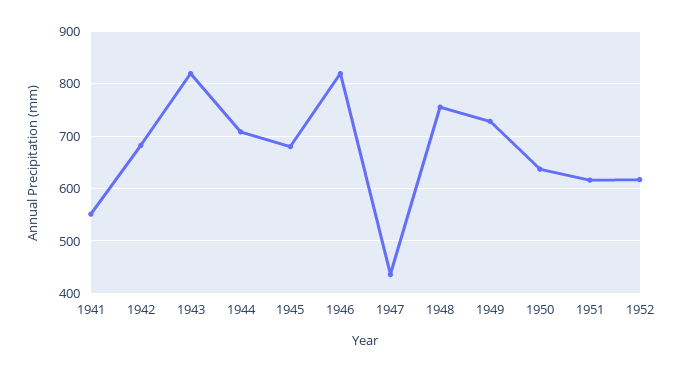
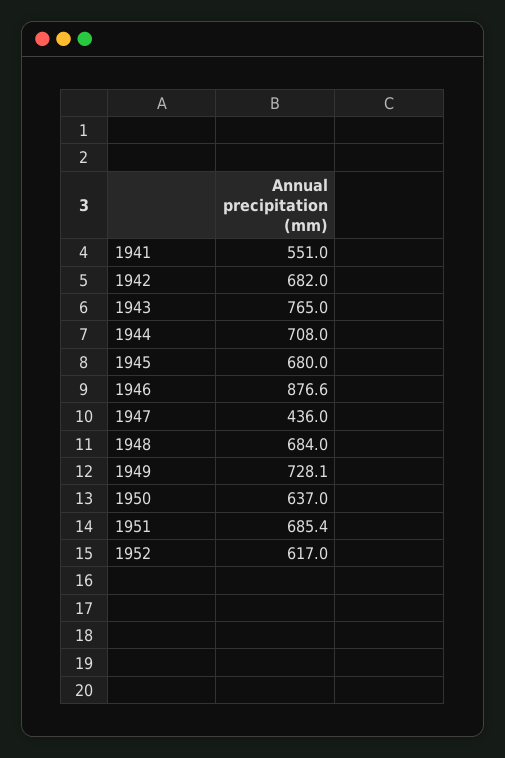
1943: 820 -> 765
1946: 820 -> 876.6
1948: 760 -> 684
1951: 620 -> 685.4

